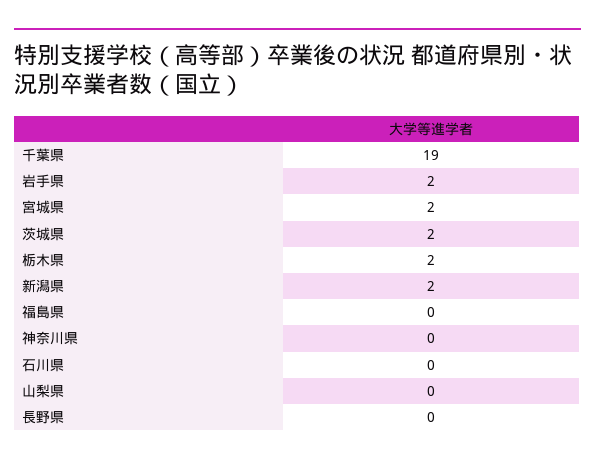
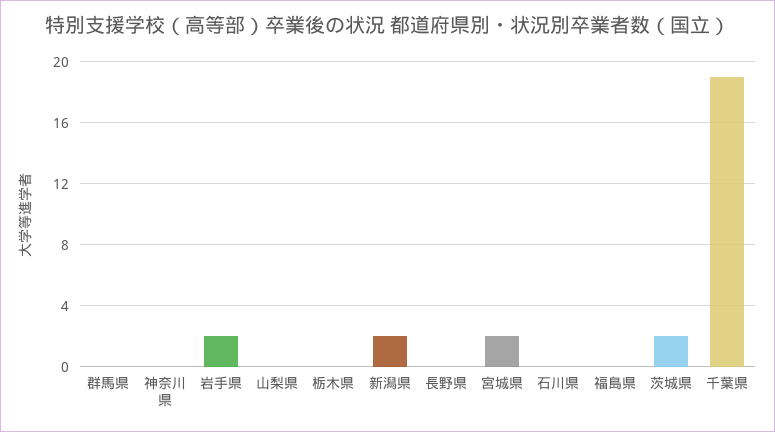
栃木県: 2 -> 0
群馬県: none -> 0

